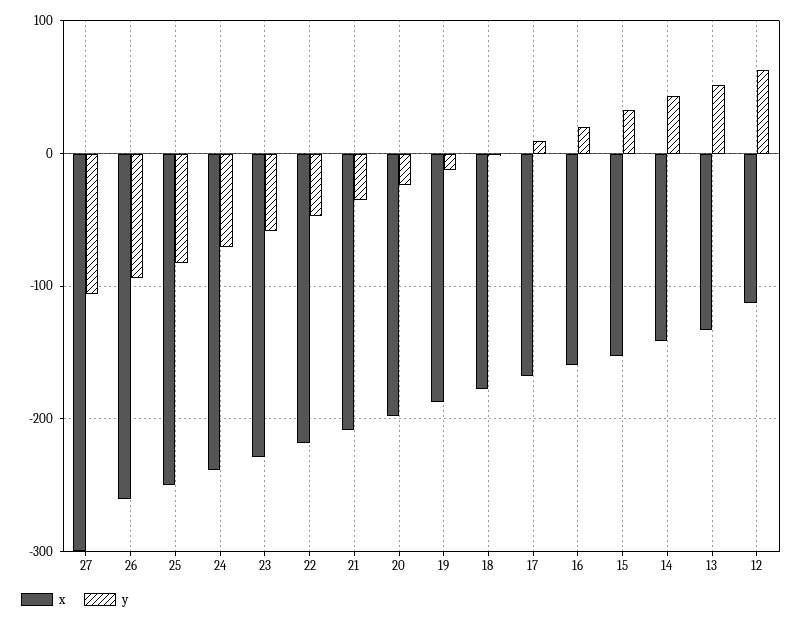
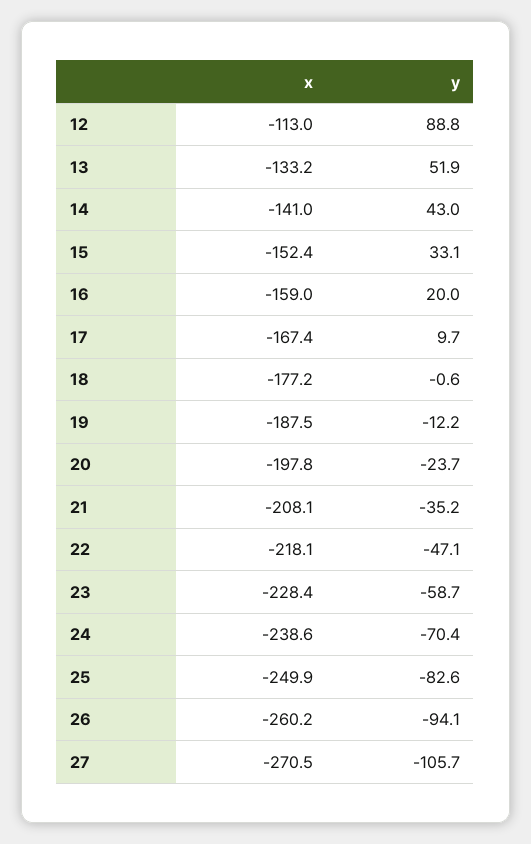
x, 27: -300 -> -270.5
y, 12: 60 -> 88.8

